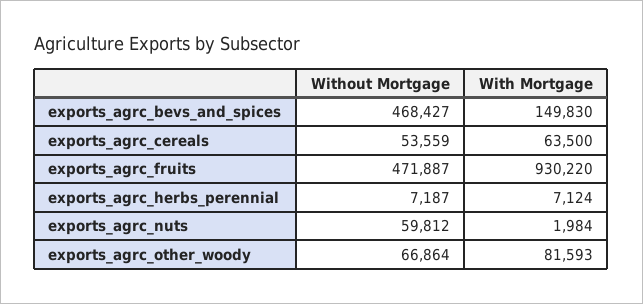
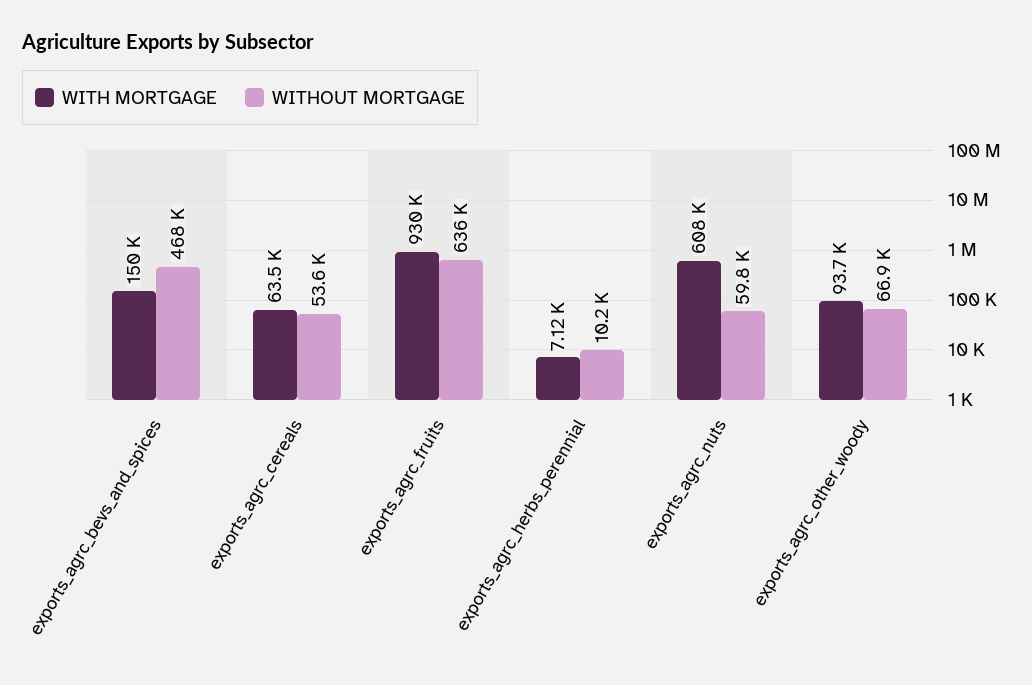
Without Mortgage, exports_agrc_fruits: 471887 -> 636000
Without Mortgage, exports_agrc_herbs_perennial: 7187 -> 10200
With Mortgage, exports_agrc_nuts: 1984 -> 608000
With Mortgage, exports_agrc_other_woody: 81593 -> 93700

